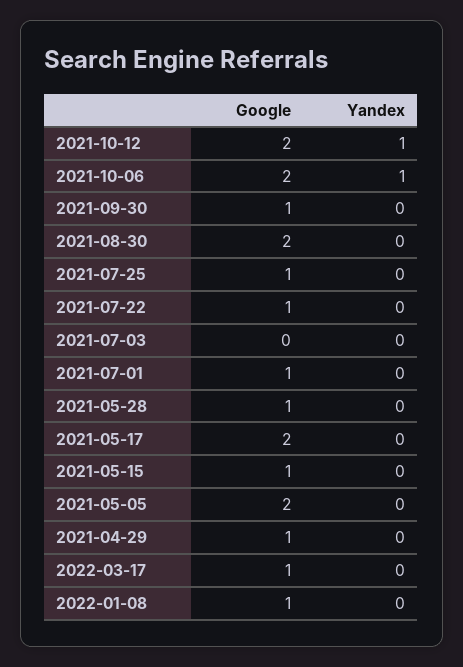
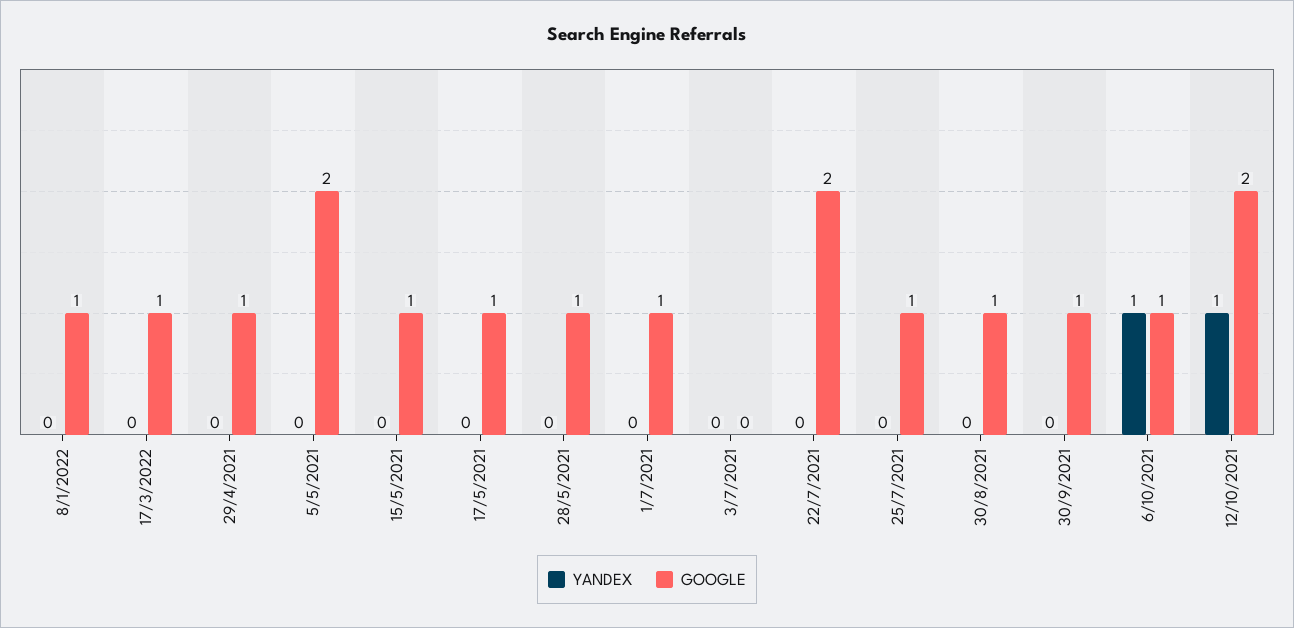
Google, 2021-10-06: 2 -> 1
Google, 2021-08-30: 2 -> 1
Google, 2021-07-22: 1 -> 2
Google, 2021-05-17: 2 -> 1

